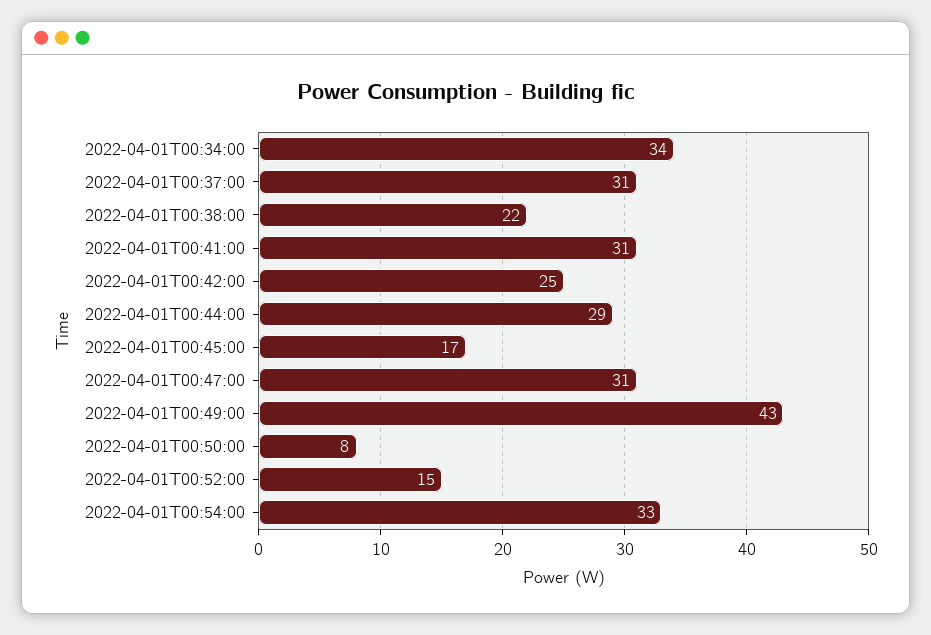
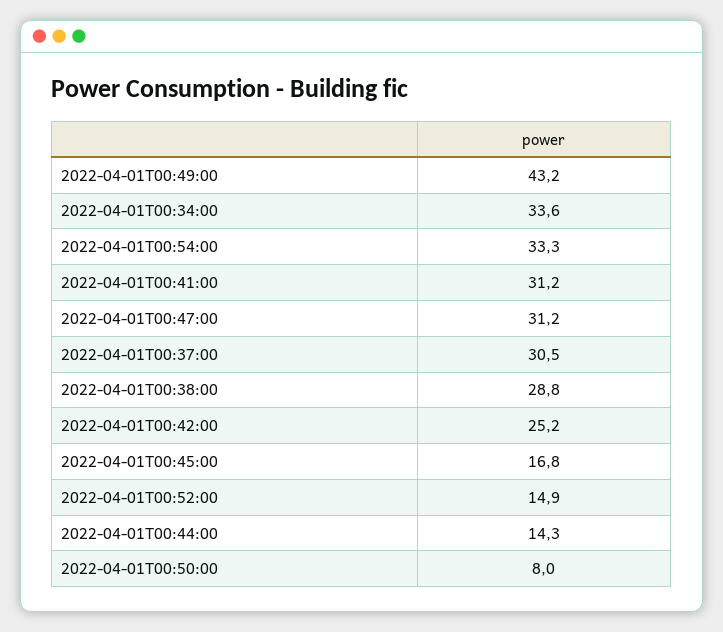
2022-04-01T00:38:00: 22 -> 28.8
2022-04-01T00:44:00: 29 -> 14.3

